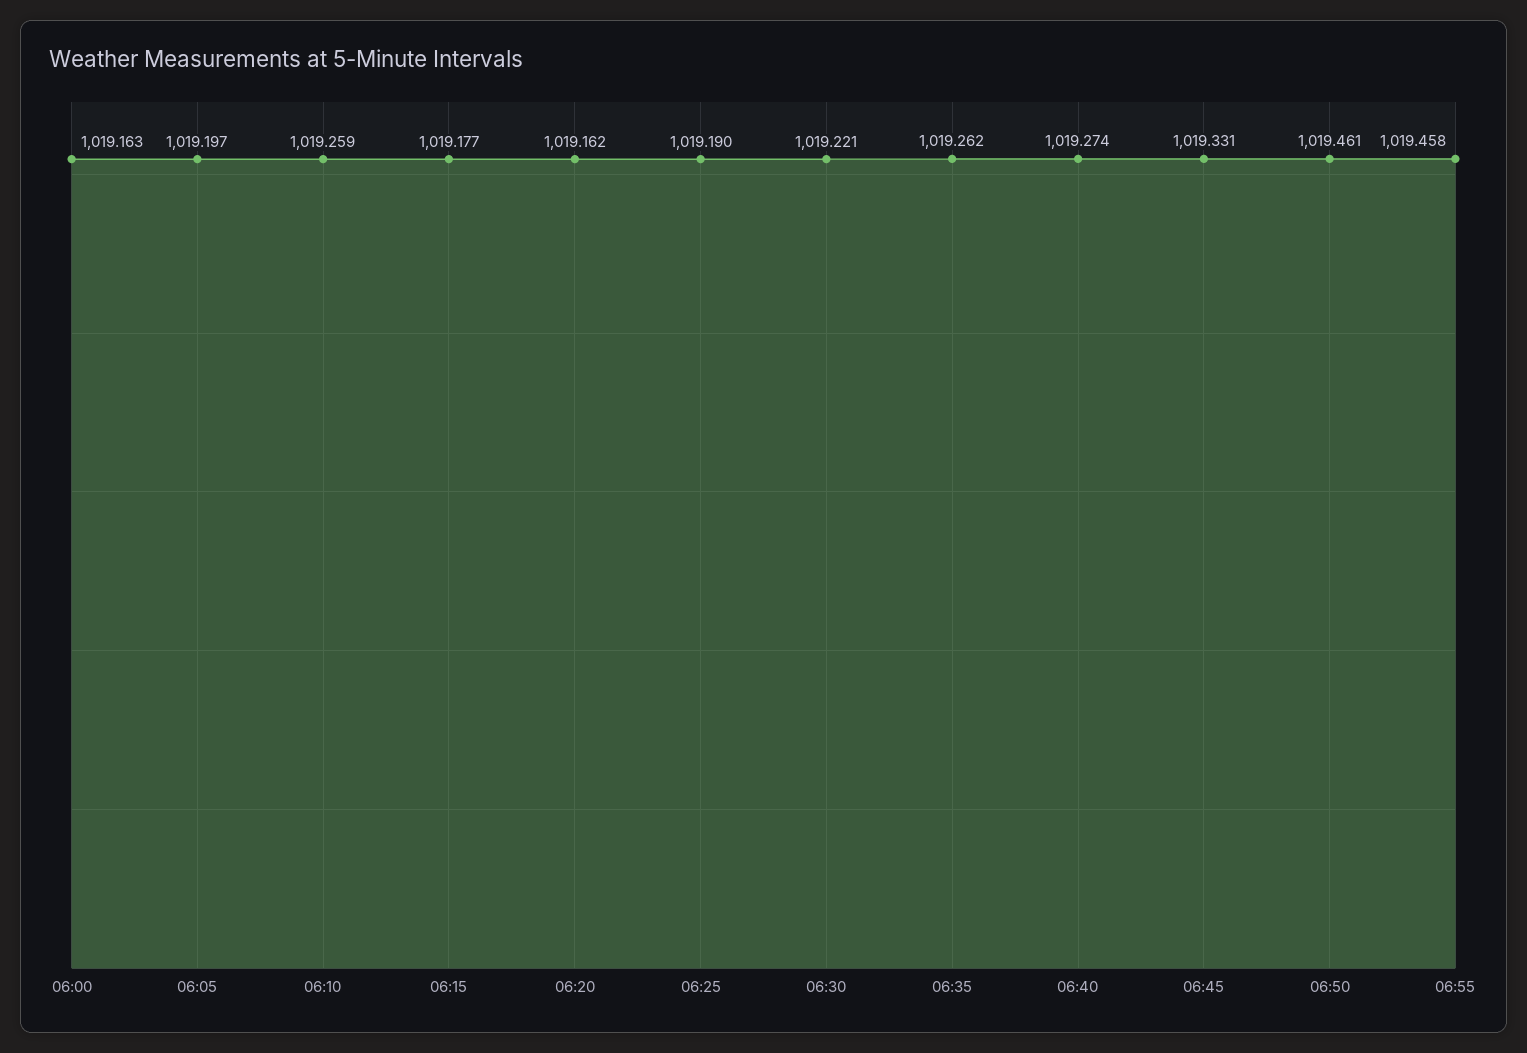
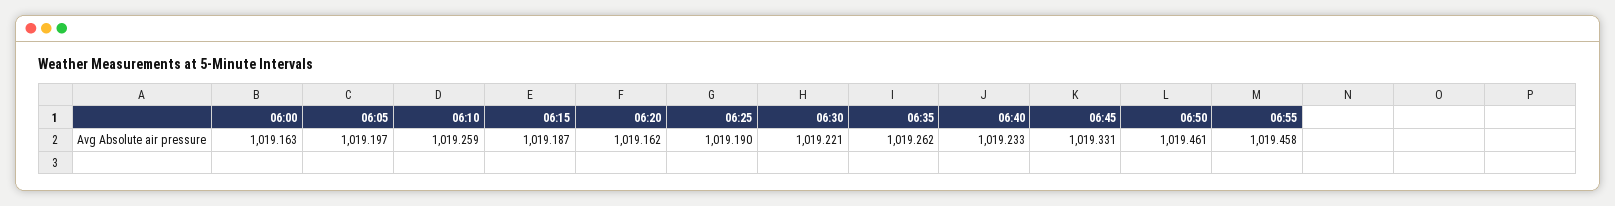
06:15: 1019.177 -> 1019.187
06:40: 1019.274 -> 1019.233

